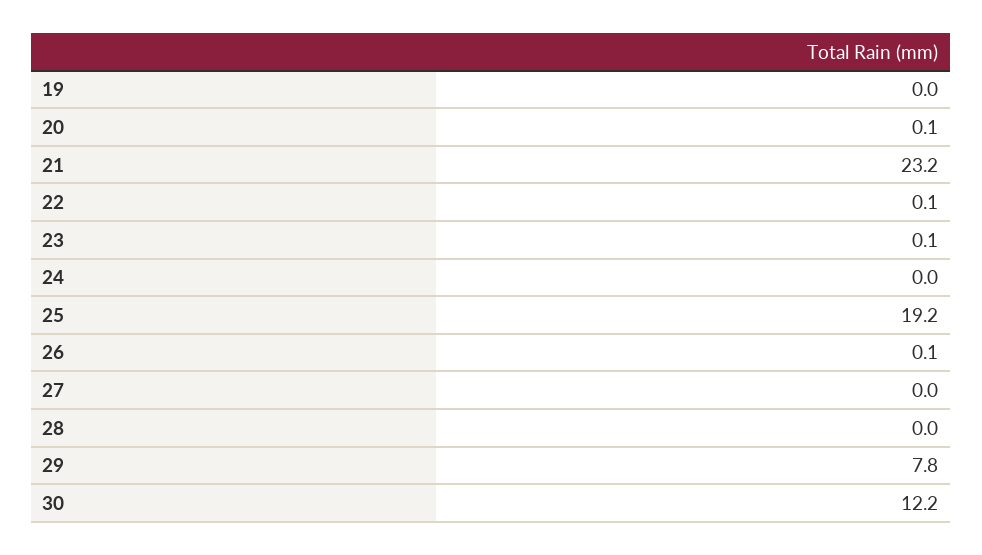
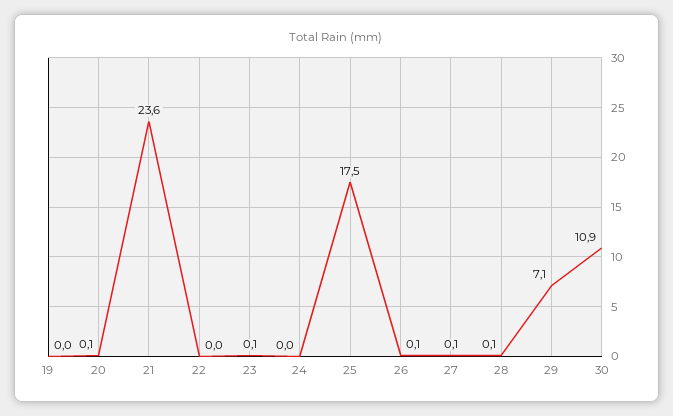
21: 23.2 -> 23.6
22: 0.1 -> 0
25: 19.2 -> 17.5
27: 0 -> 0.1
28: 0 -> 0.1
29: 7.8 -> 7.1
30: 12.2 -> 10.9

